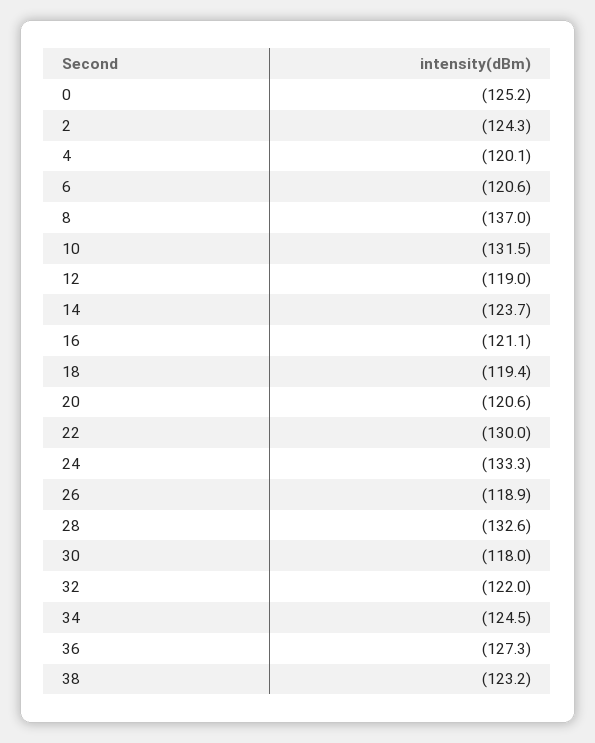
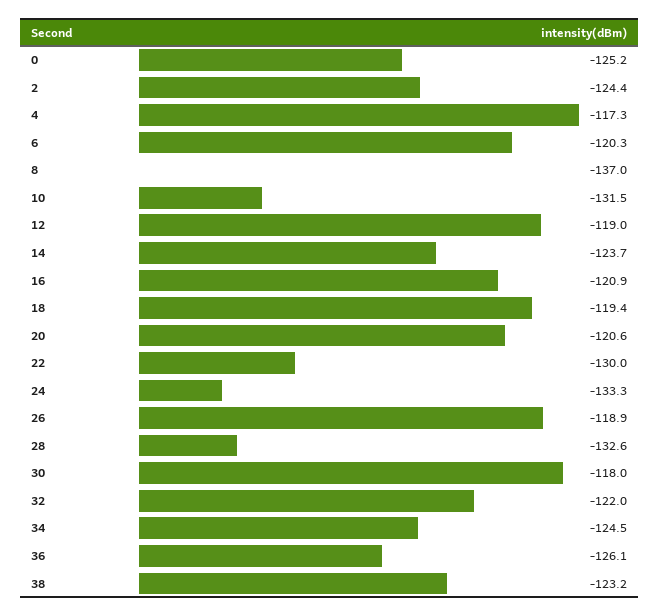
2: -124.3 -> -124.4
4: -120.1 -> -117.3
6: -120.6 -> -120.3
16: -121.1 -> -120.9
36: -127.3 -> -126.1

